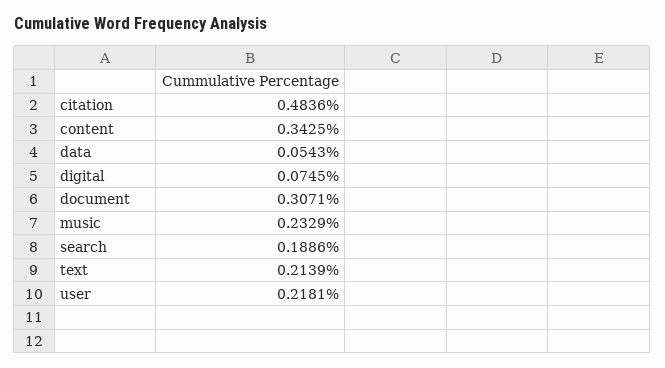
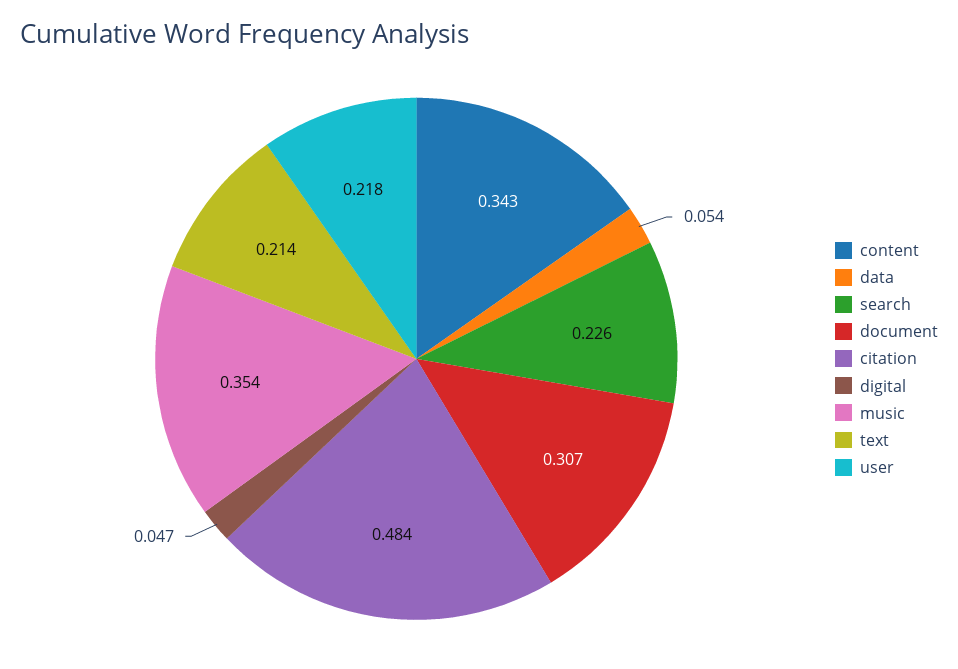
digital: 0.0745 -> 0.047
music: 0.2329 -> 0.354
search: 0.1886 -> 0.226

